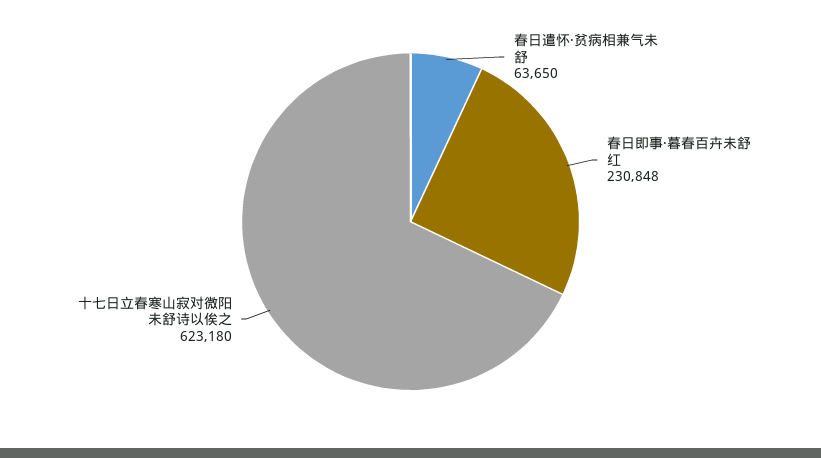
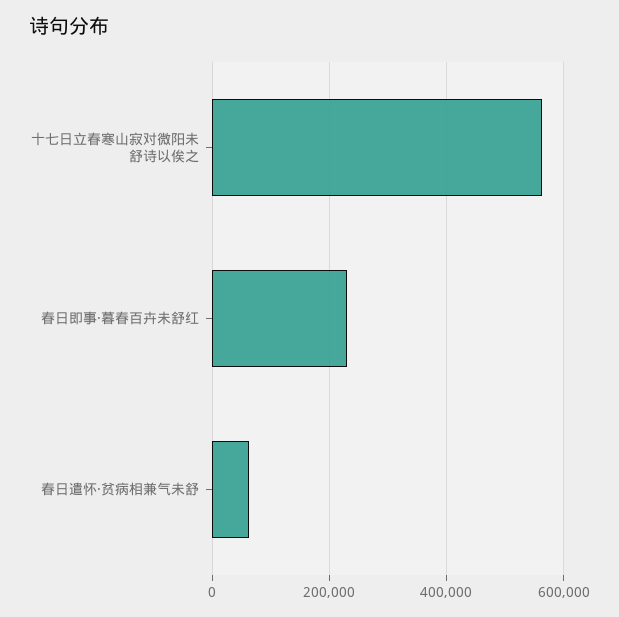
十七日立春寒山寂对微阳未舒诗以俟之: 623180 -> 560000

